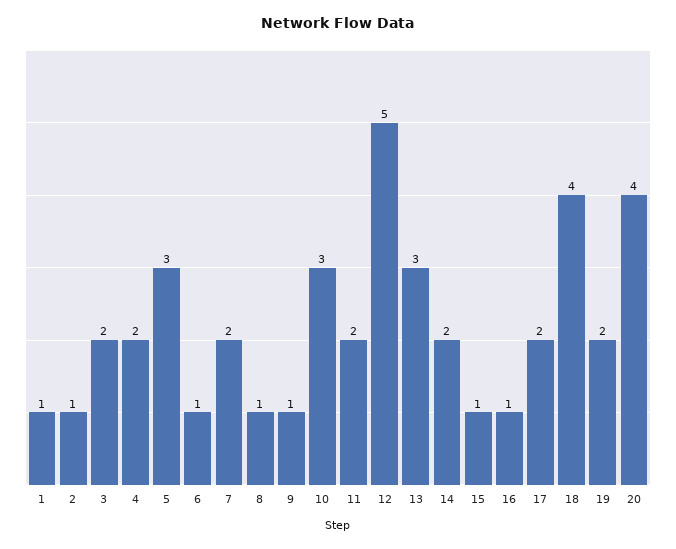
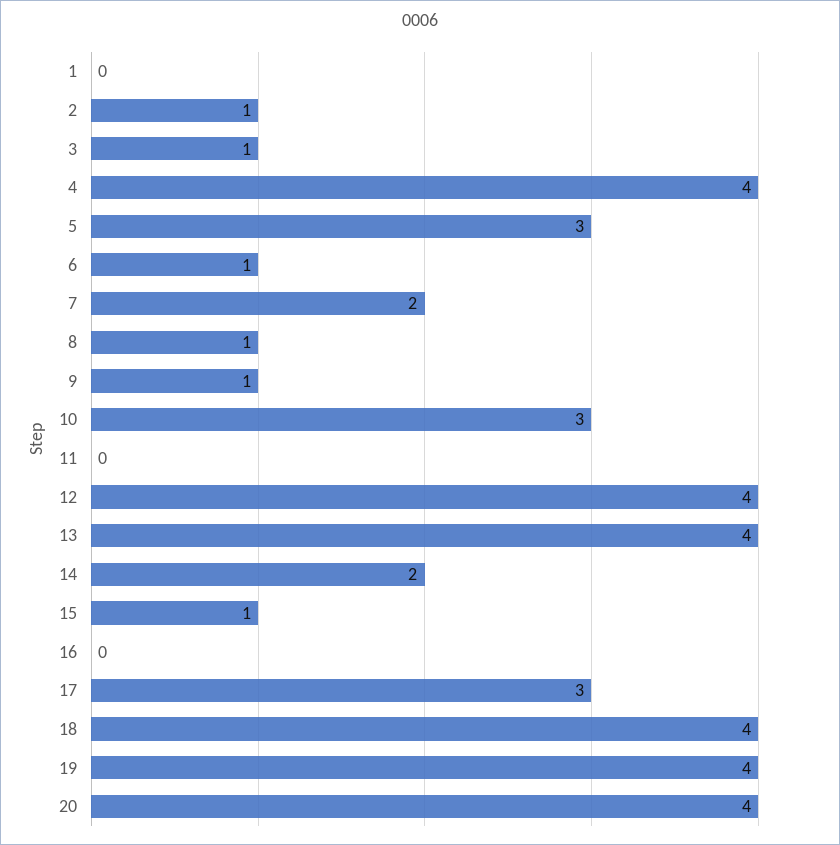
1: 1 -> 0
3: 2 -> 1
4: 2 -> 4
11: 2 -> 0
12: 5 -> 4
13: 3 -> 4
16: 1 -> 0
17: 2 -> 3
19: 2 -> 4

